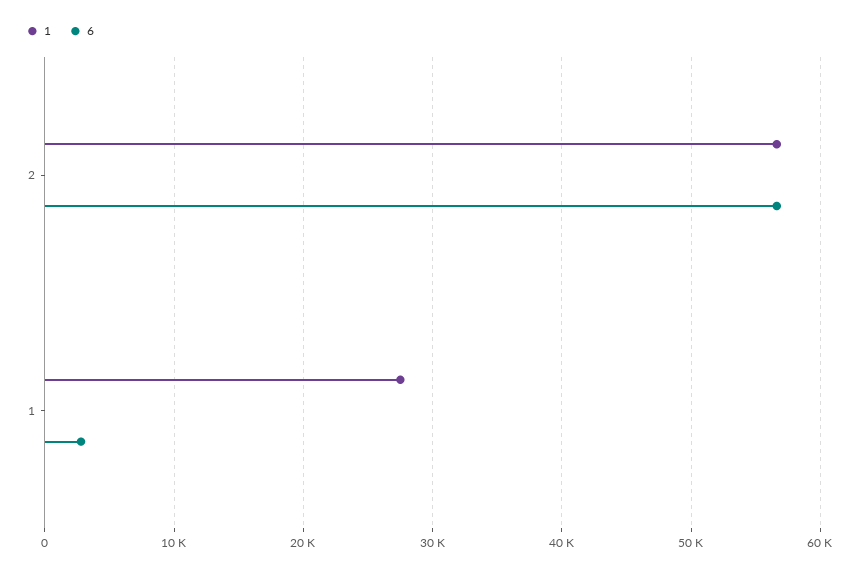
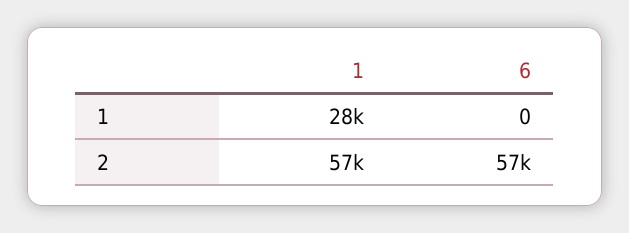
6, 1: 3000 -> 0

